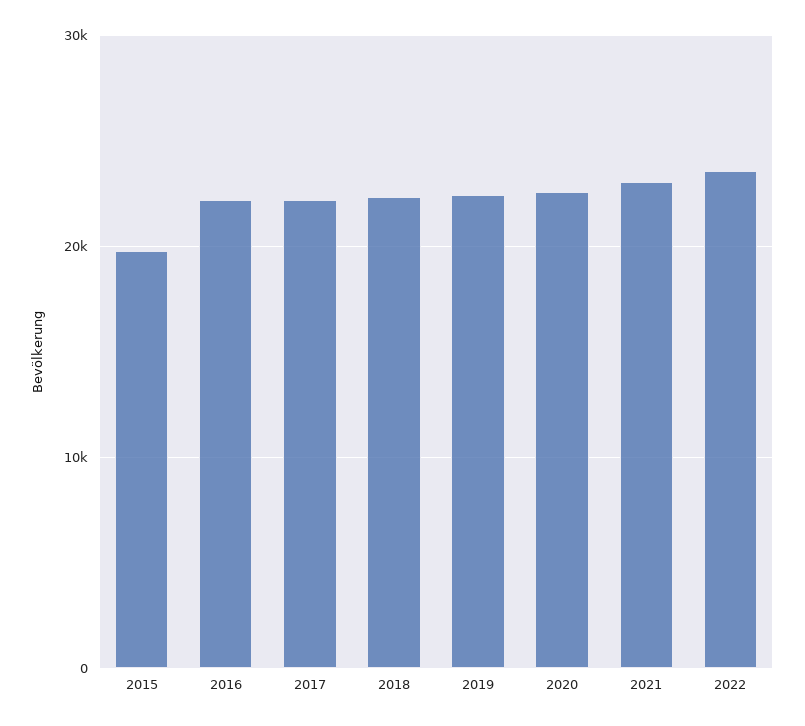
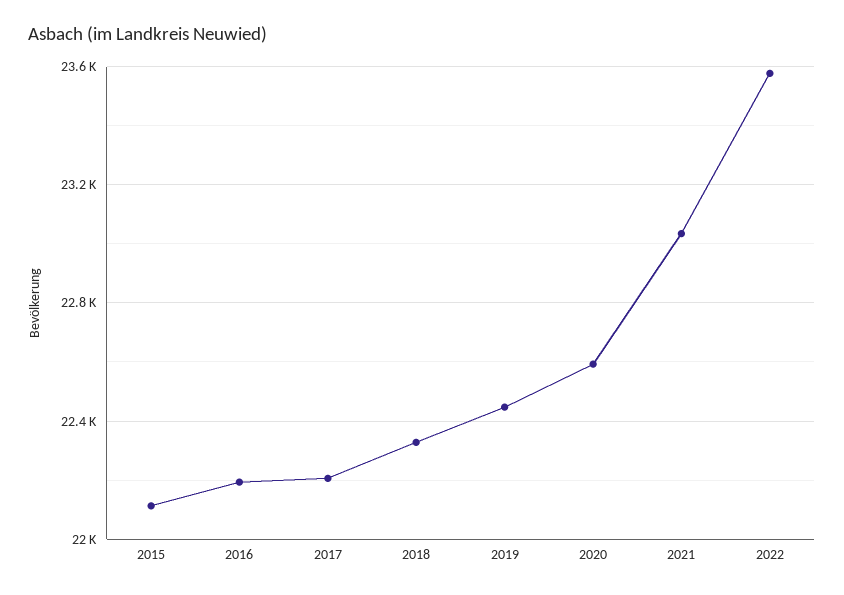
2015: 20000 -> 22100

